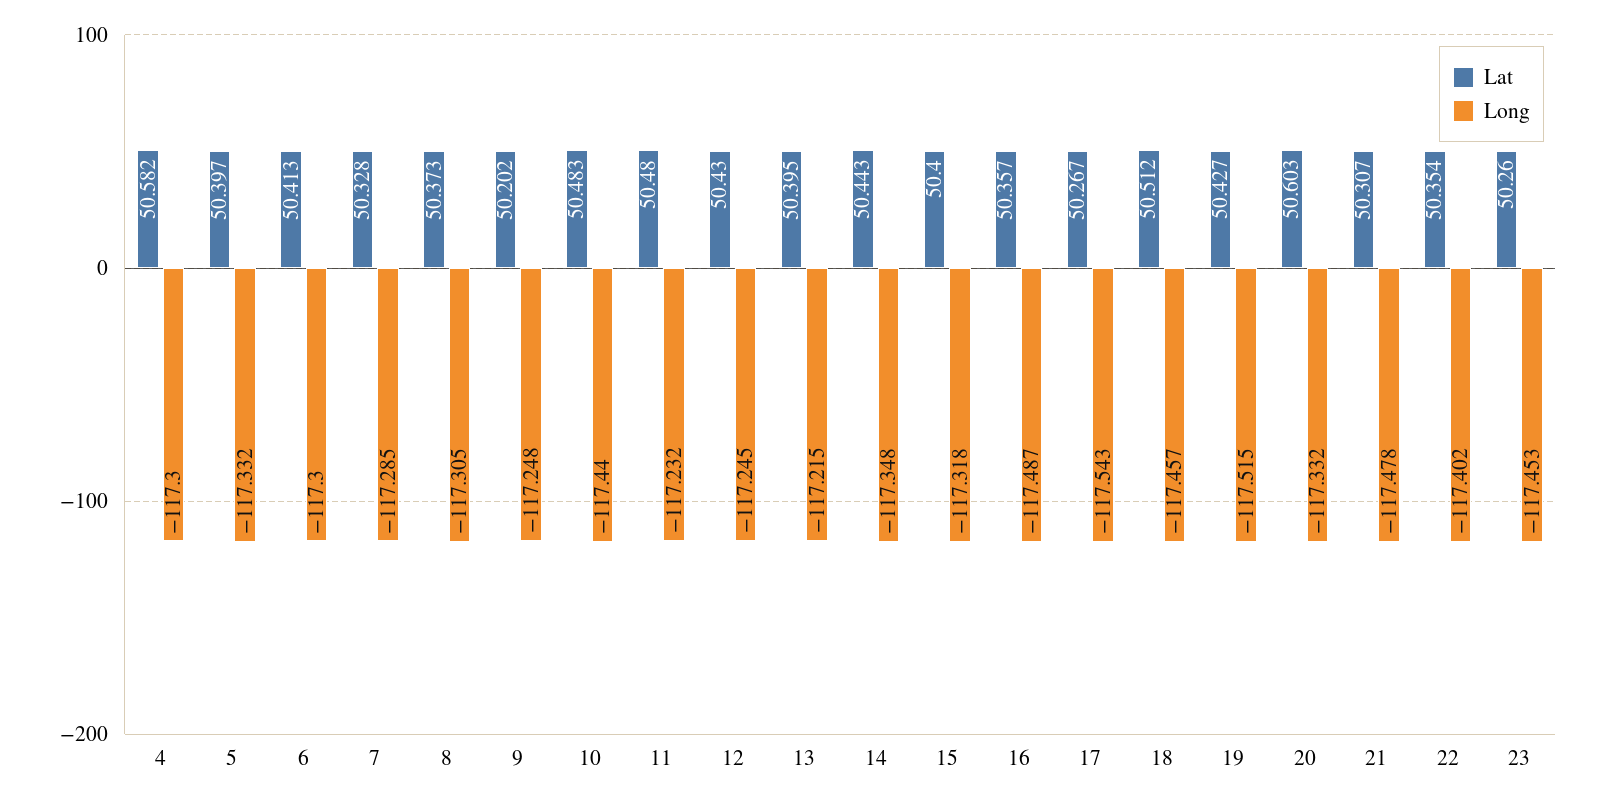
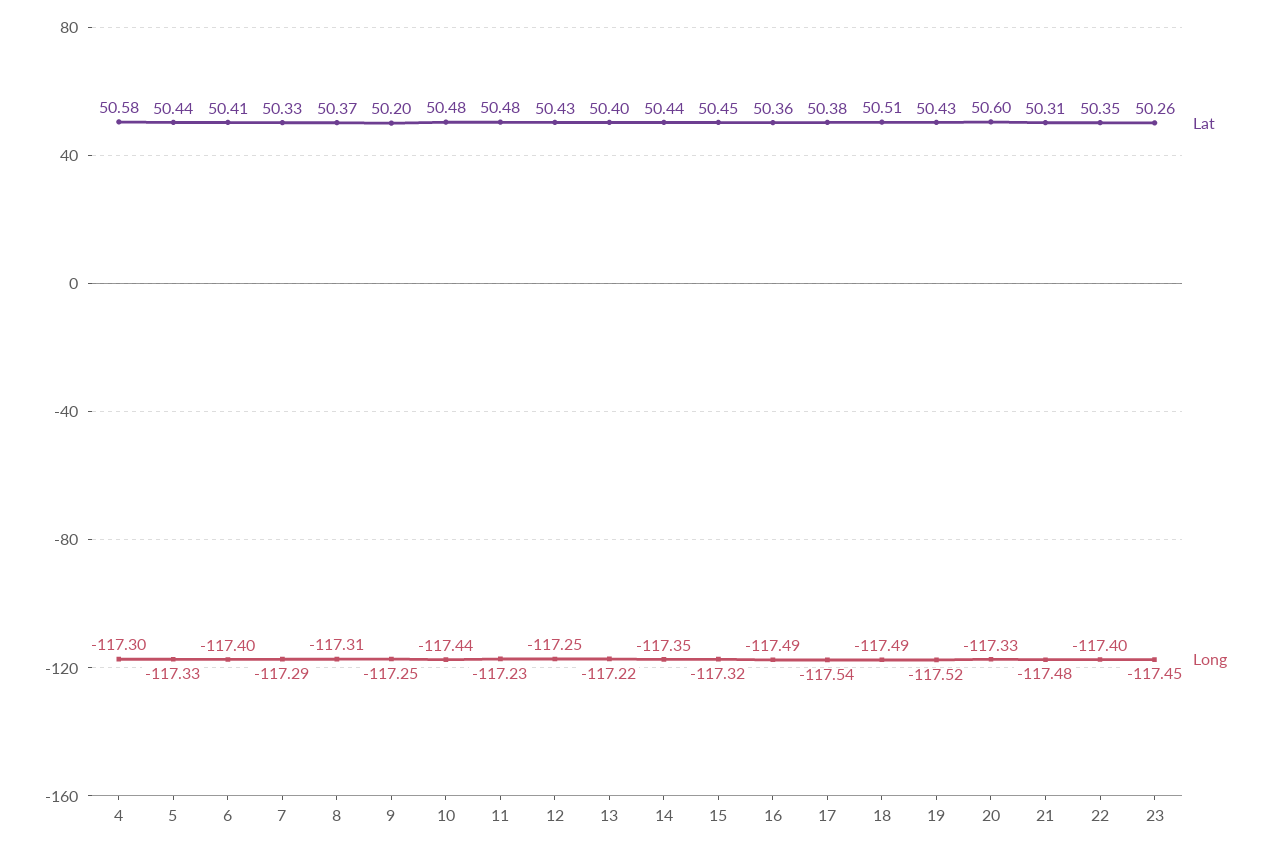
Lat, 5: 50.397 -> 50.44
Long, 6: -117.3 -> -117.4
Lat, 15: 50.4 -> 50.45
Lat, 17: 50.267 -> 50.38
Long, 18: -117.457 -> -117.49

